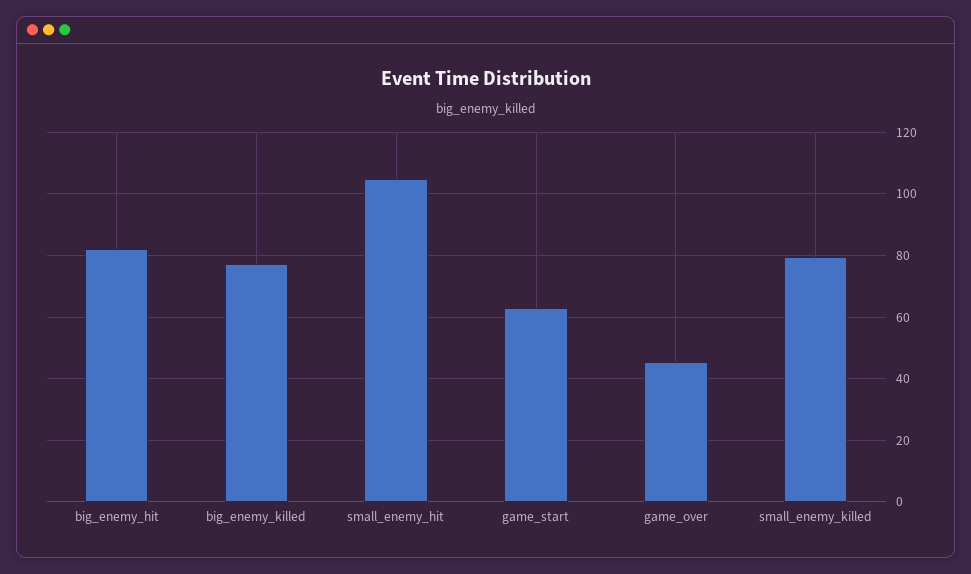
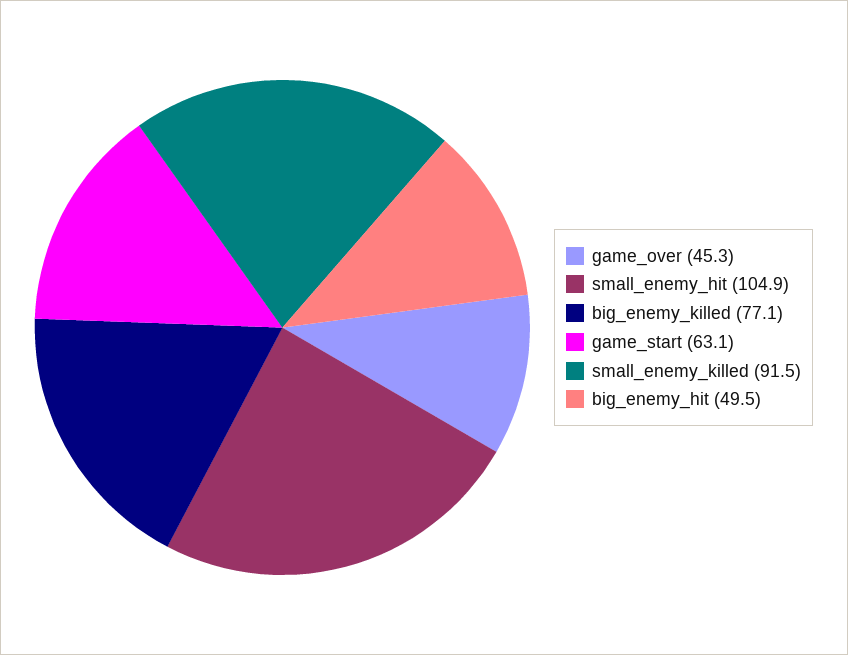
big_enemy_hit: 82 -> 49.5
small_enemy_killed: 80 -> 91.5

